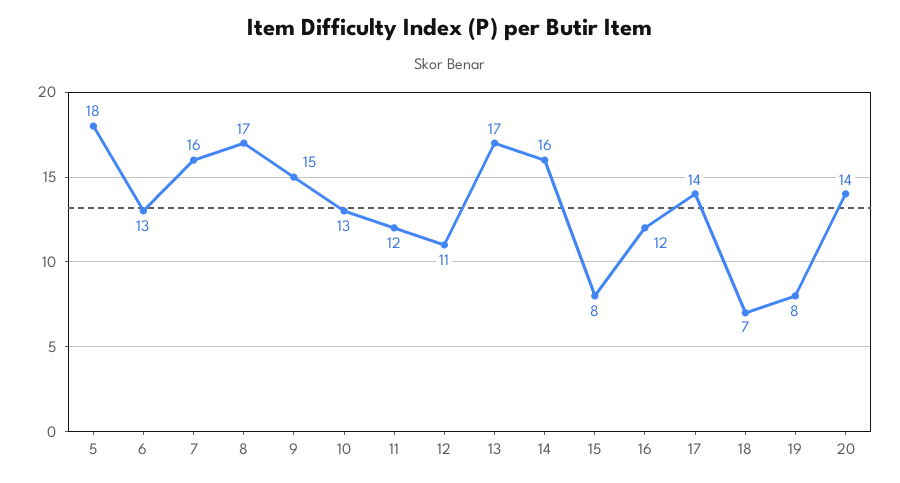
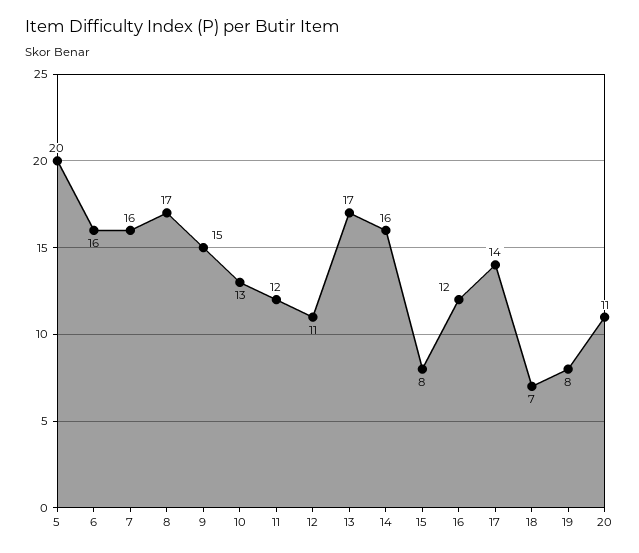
5: 18 -> 20
6: 13 -> 16
20: 14 -> 11

